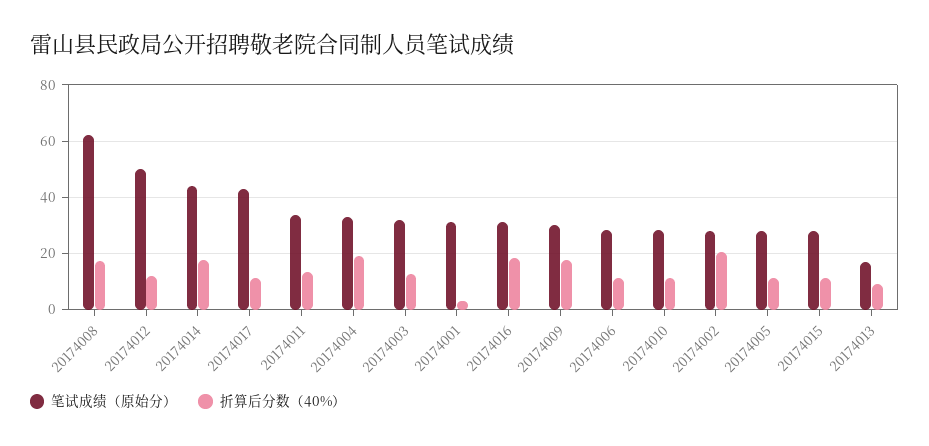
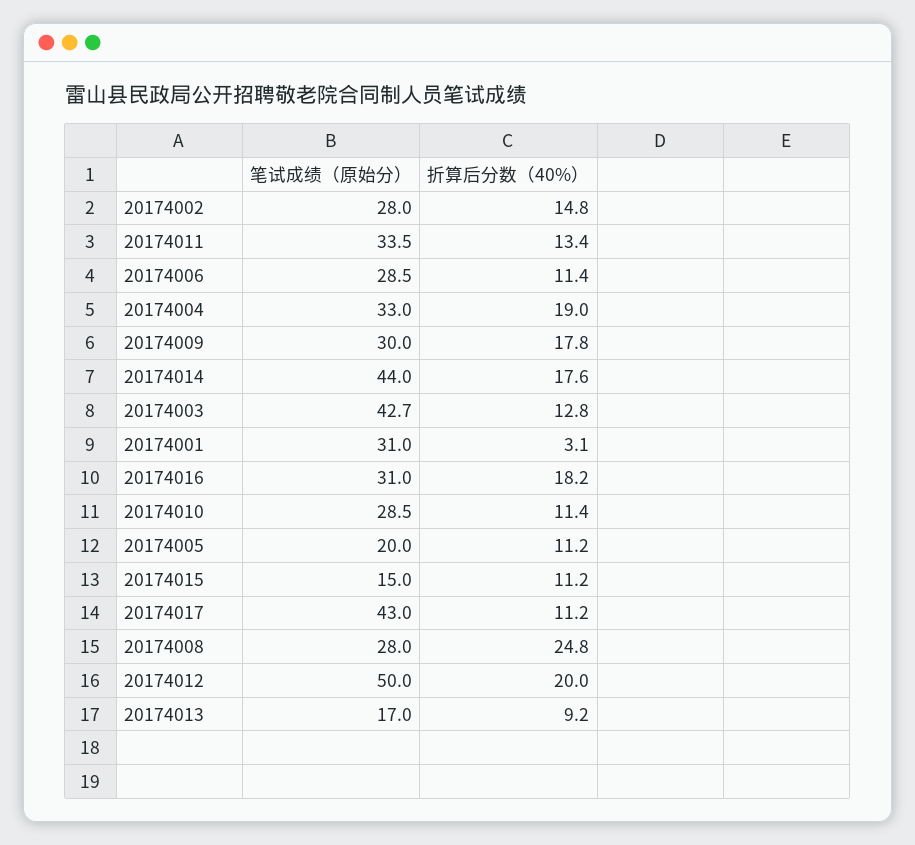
笔试成绩（原始分）, 20174008: 62.5 -> 28
折算后分数（40%）, 20174008: 17.5 -> 24.8
折算后分数（40%）, 20174012: 12.5 -> 20
笔试成绩（原始分）, 20174003: 32.5 -> 42.7
折算后分数（40%）, 20174002: 20 -> 14.8
笔试成绩（原始分）, 20174005: 27.5 -> 20
笔试成绩（原始分）, 20174015: 27.5 -> 15

